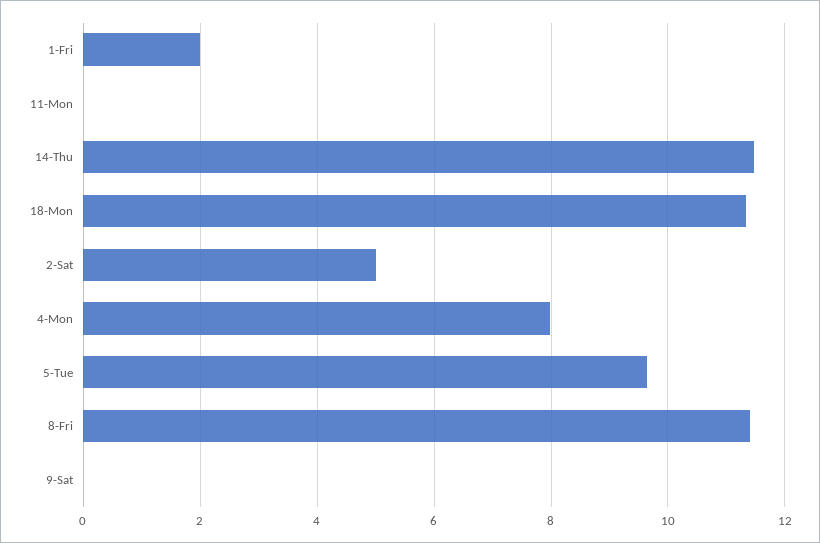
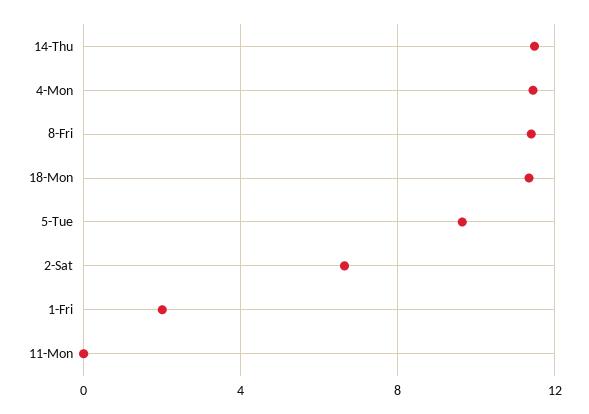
2-Sat: 5 -> 6.5
4-Mon: 8 -> 11.5
9-Sat: 0 -> none

